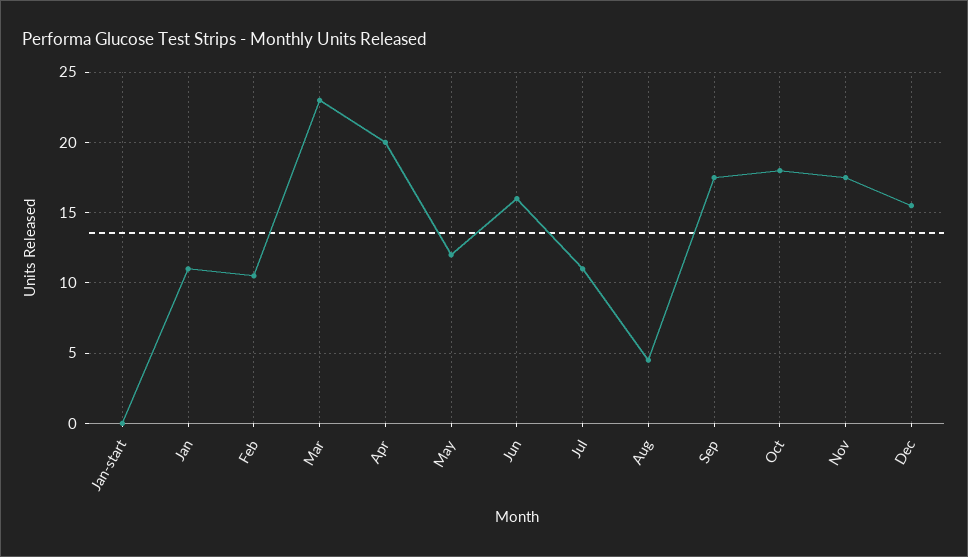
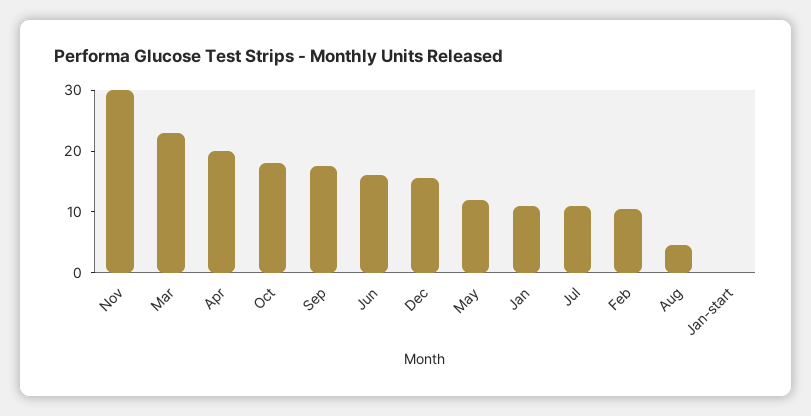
Nov: 17.5 -> 30

